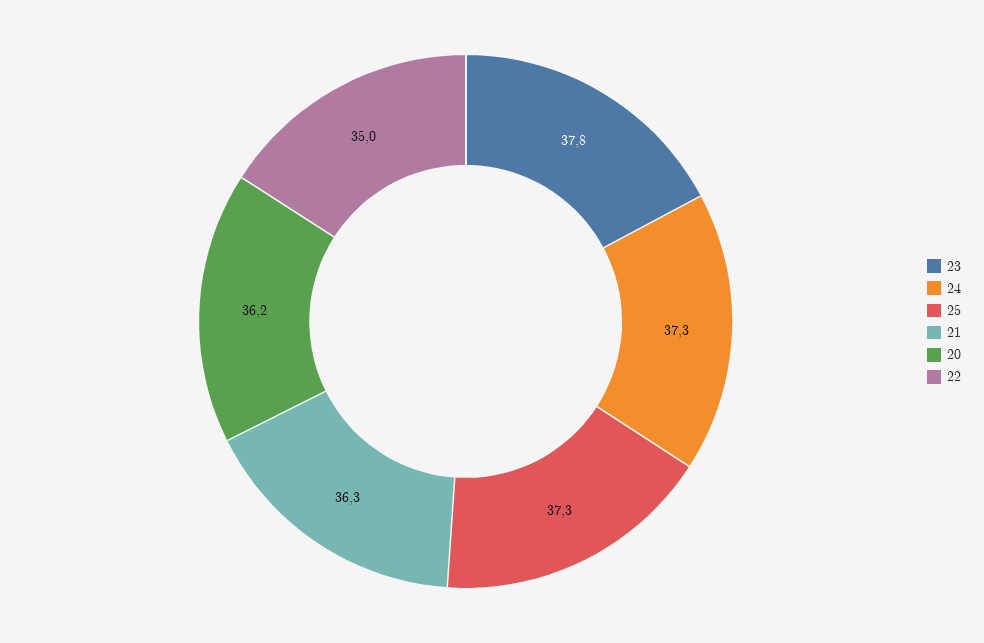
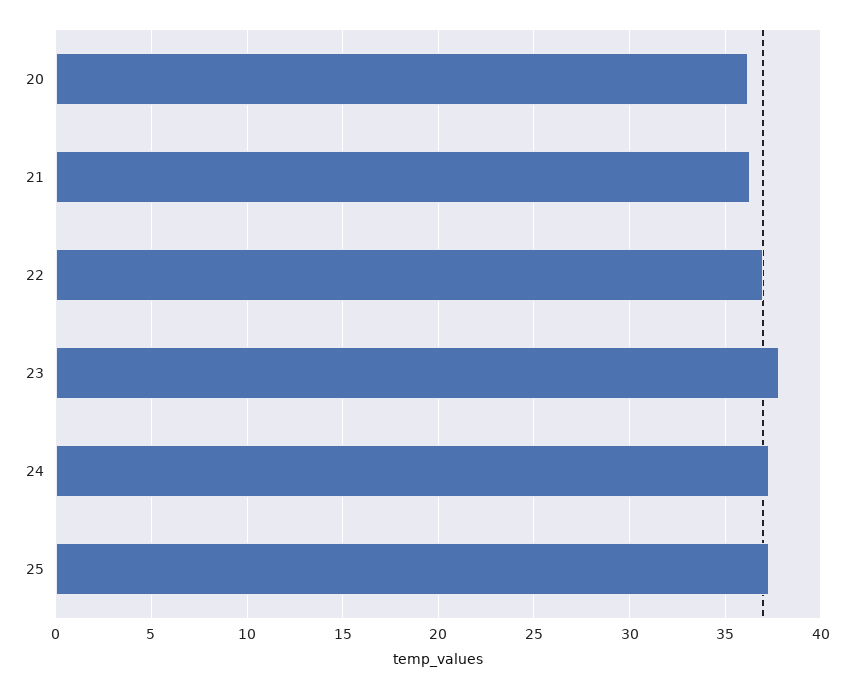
22: 35 -> 37

